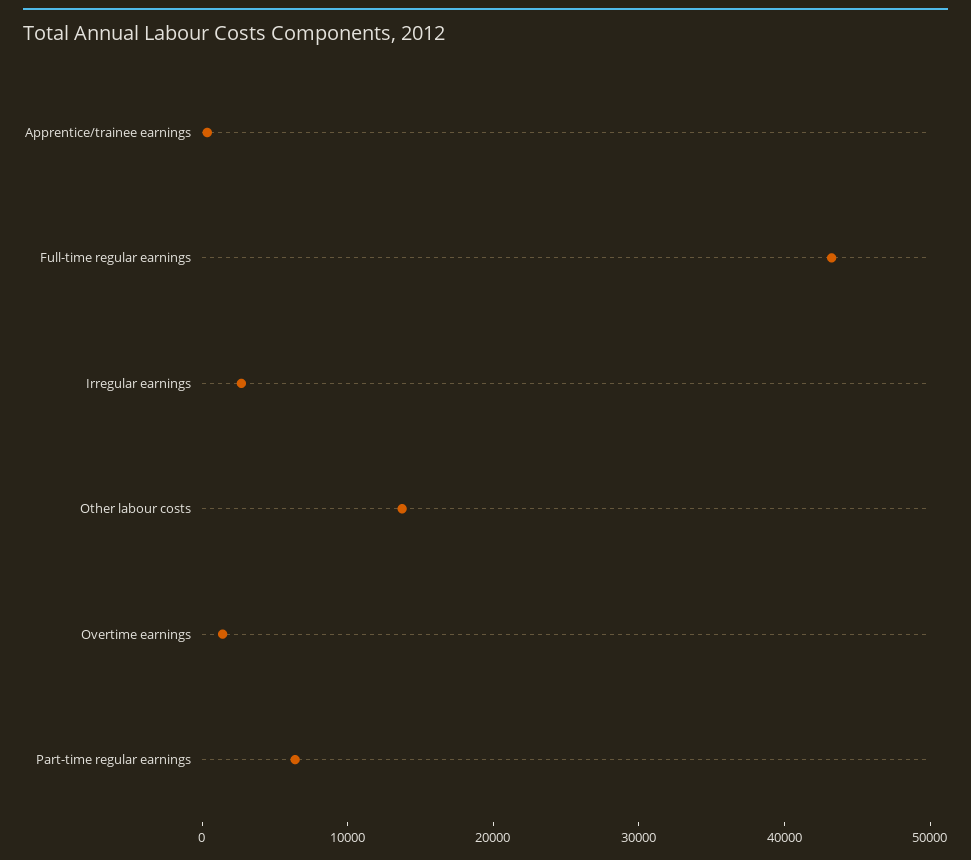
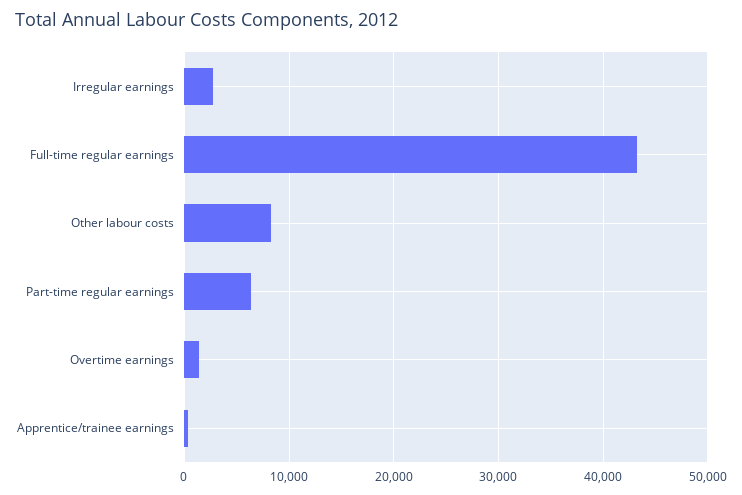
Other labour costs: 14000 -> 8000

